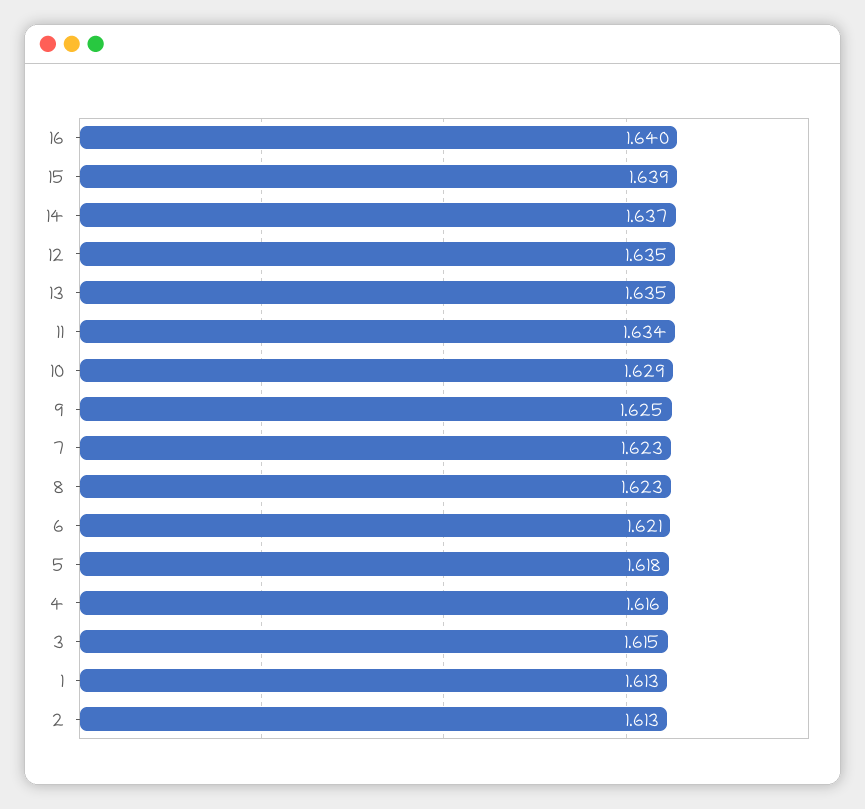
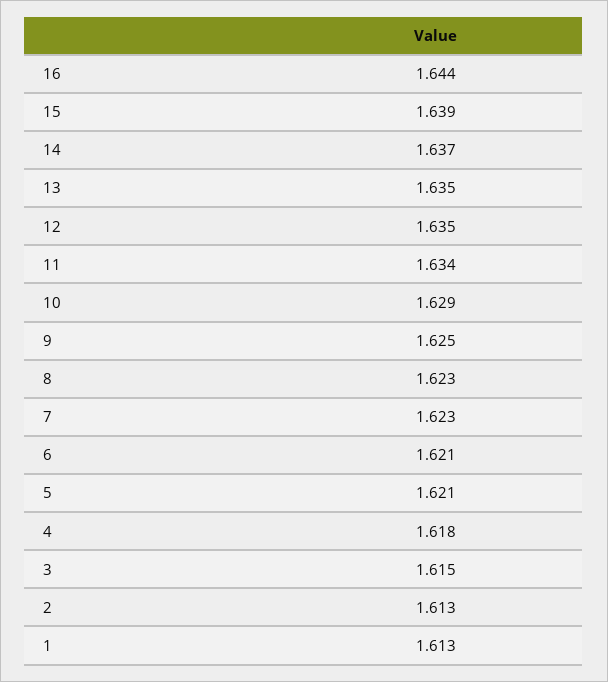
16: 1.64 -> 1.644
5: 1.618 -> 1.621
4: 1.616 -> 1.618

